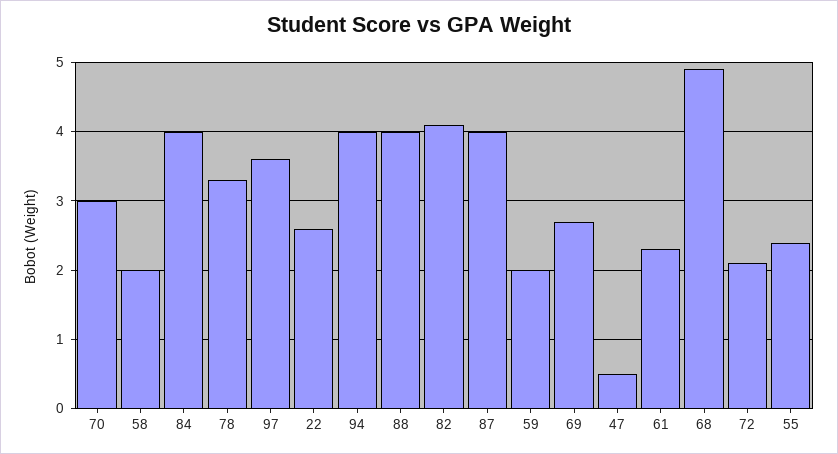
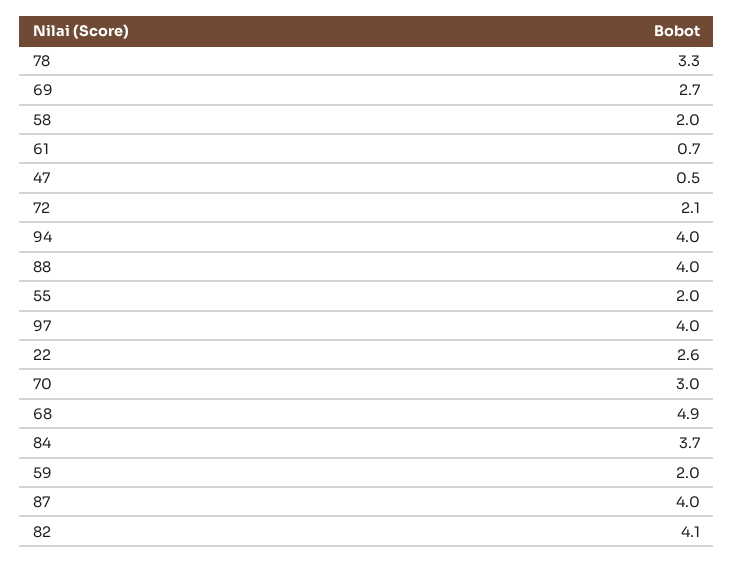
84: 4 -> 3.7
97: 3.6 -> 4
61: 2.3 -> 0.7
55: 2.4 -> 2

